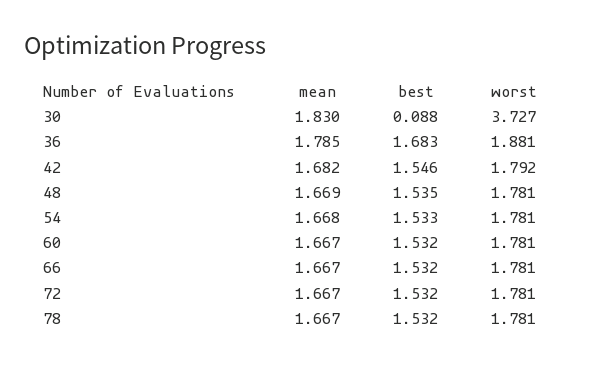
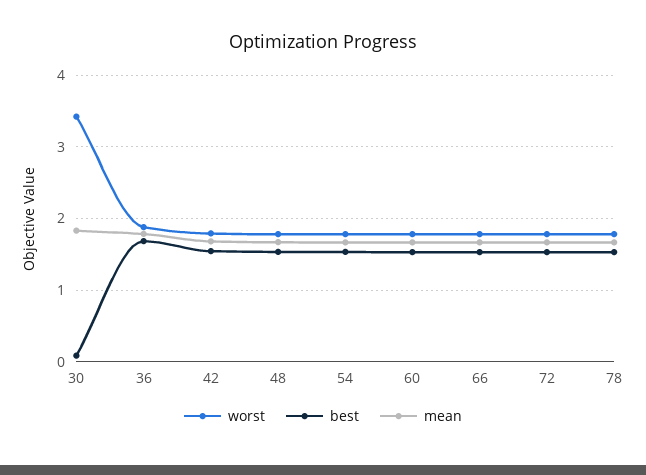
worst, 30: 3.727 -> 3.4

